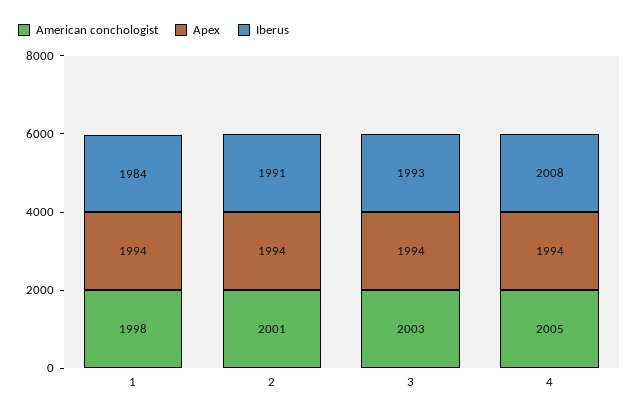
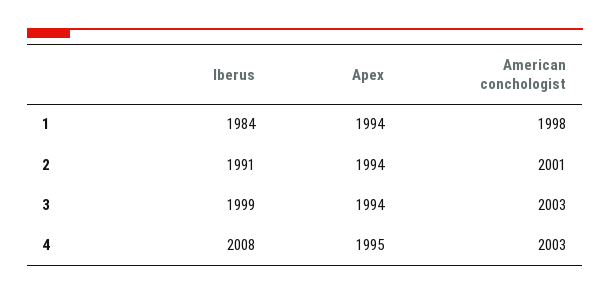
Iberus, 3: 1993 -> 1999
American conchologist, 4: 2005 -> 2003
Apex, 4: 1994 -> 1995

